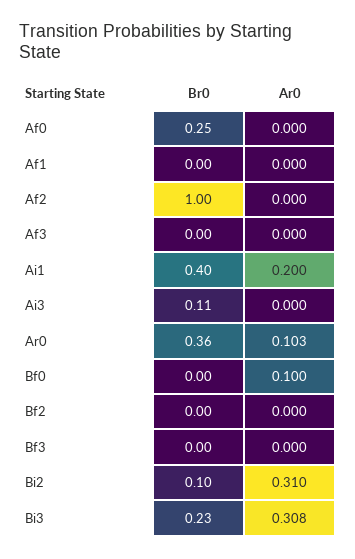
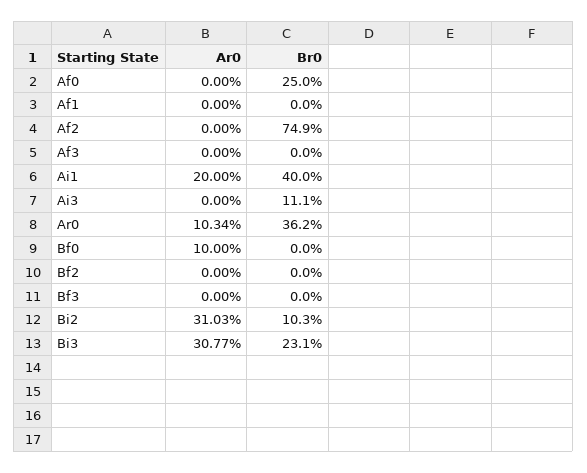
Br0, Af2: 1 -> 0.749

